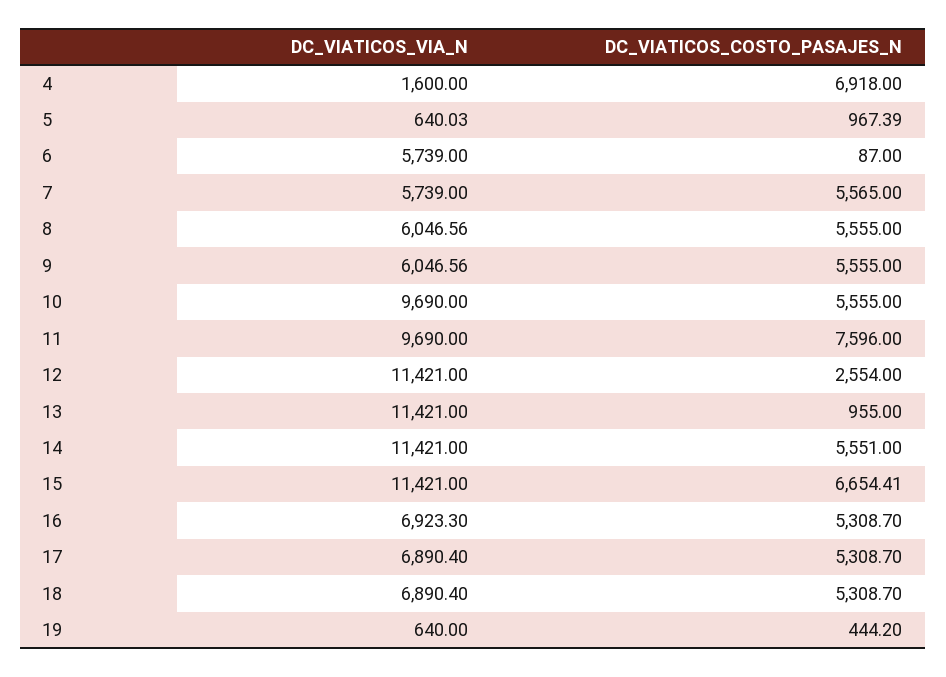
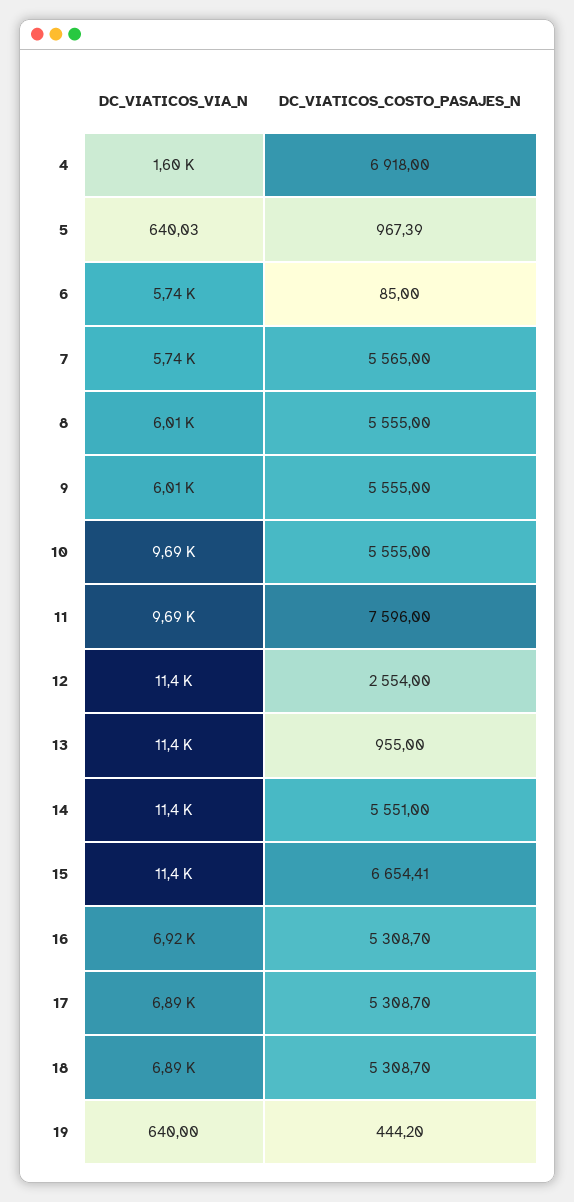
DC_VIATICOS_COSTO_PASAJES_N, 6: 87 -> 85
DC_VIATICOS_VIA_N, 8: 6046.56 -> 6010
DC_VIATICOS_VIA_N, 9: 6046.56 -> 6010

